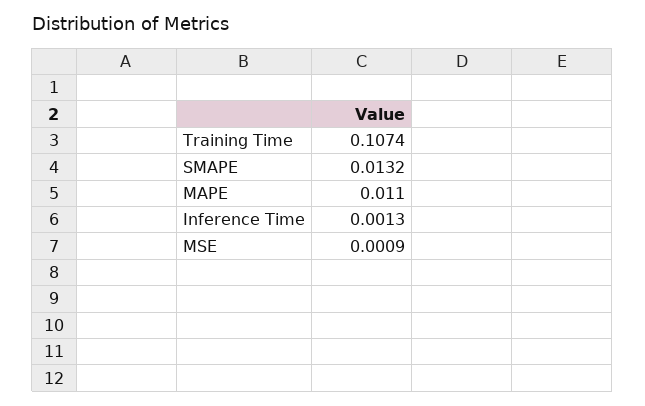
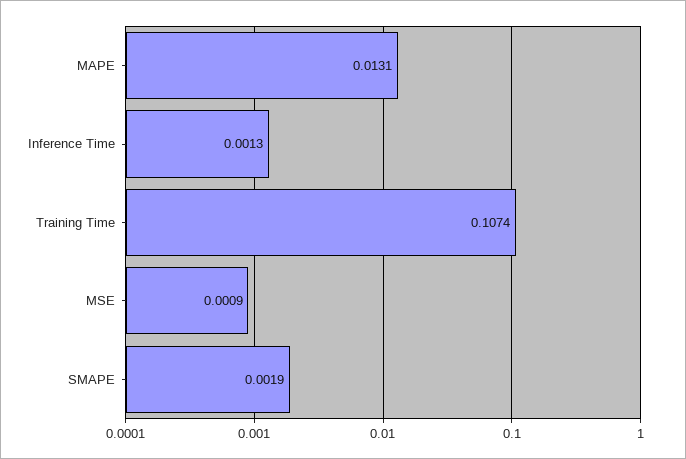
SMAPE: 0.0132 -> 0.0019
MAPE: 0.011 -> 0.0131

